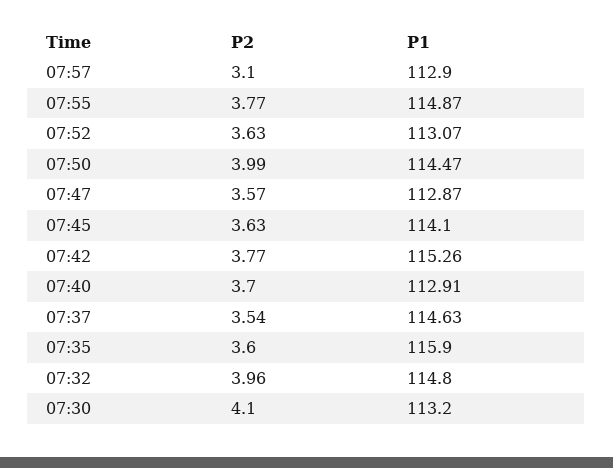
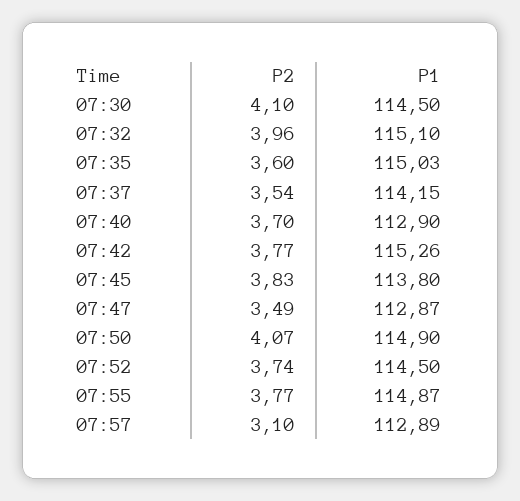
P1, 07:57: 112.9 -> 112.89
P2, 07:52: 3.63 -> 3.74
P1, 07:52: 113.07 -> 114.5
P2, 07:50: 3.99 -> 4.07
P1, 07:50: 114.47 -> 114.9
P2, 07:47: 3.57 -> 3.49
P2, 07:45: 3.63 -> 3.83
P1, 07:45: 114.1 -> 113.8
P1, 07:40: 112.91 -> 112.9
P1, 07:37: 114.63 -> 114.15
P1, 07:35: 115.9 -> 115.03
P1, 07:32: 114.8 -> 115.1
P1, 07:30: 113.2 -> 114.5

